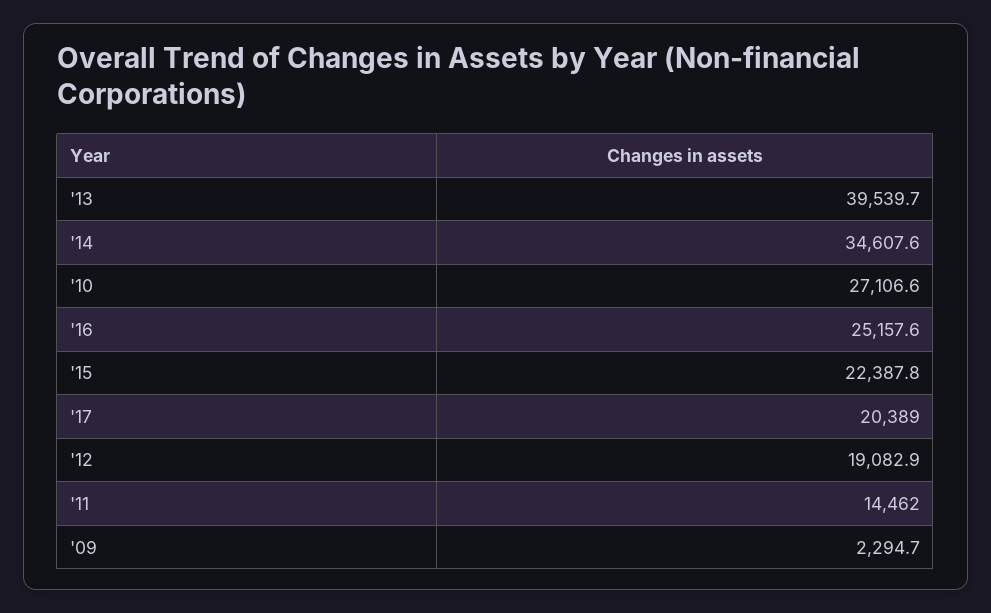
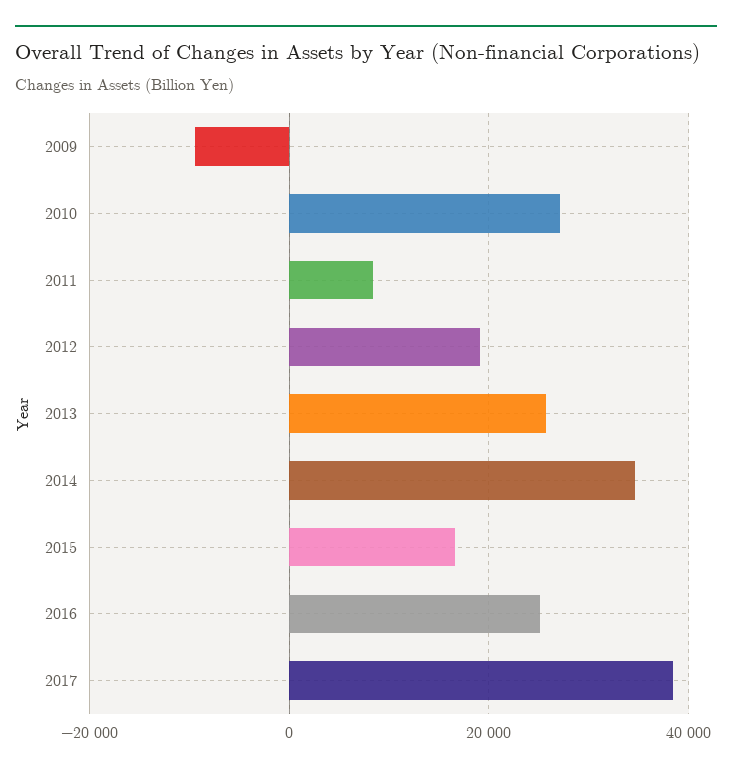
'13: 39539.7 -> 26000
'15: 22387.8 -> 16000
'17: 20389 -> 38000
'11: 14462 -> 8000
'09: 2294.7 -> -10000

